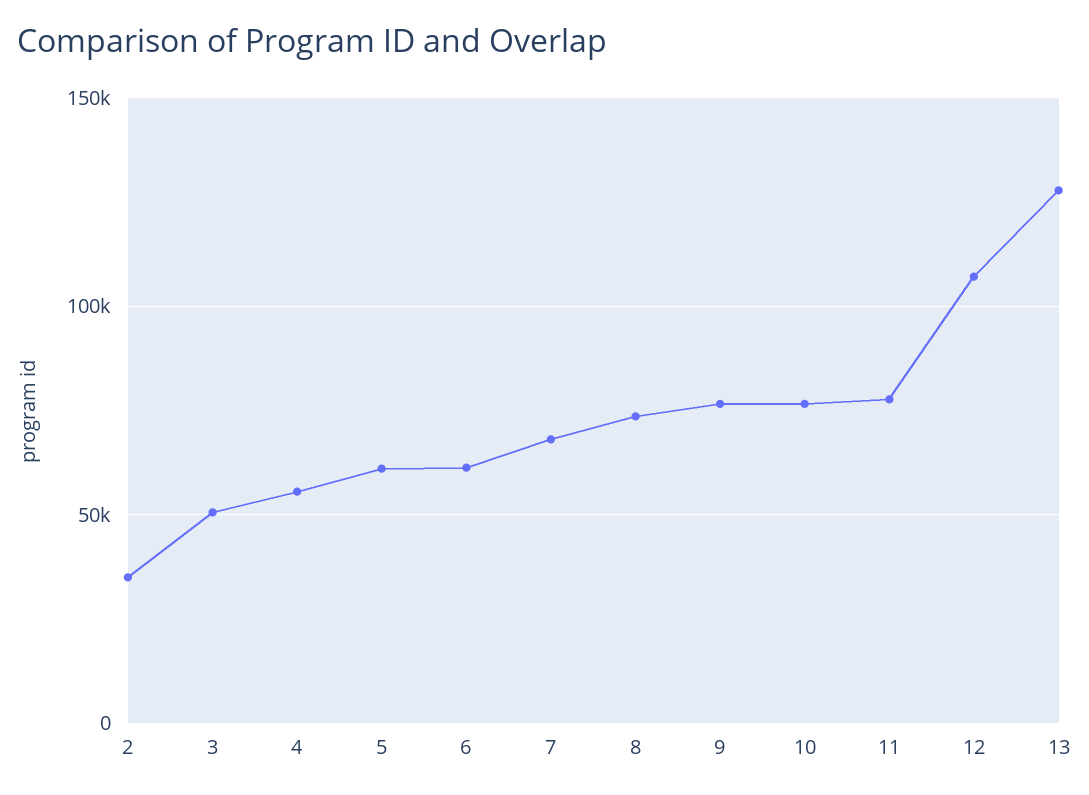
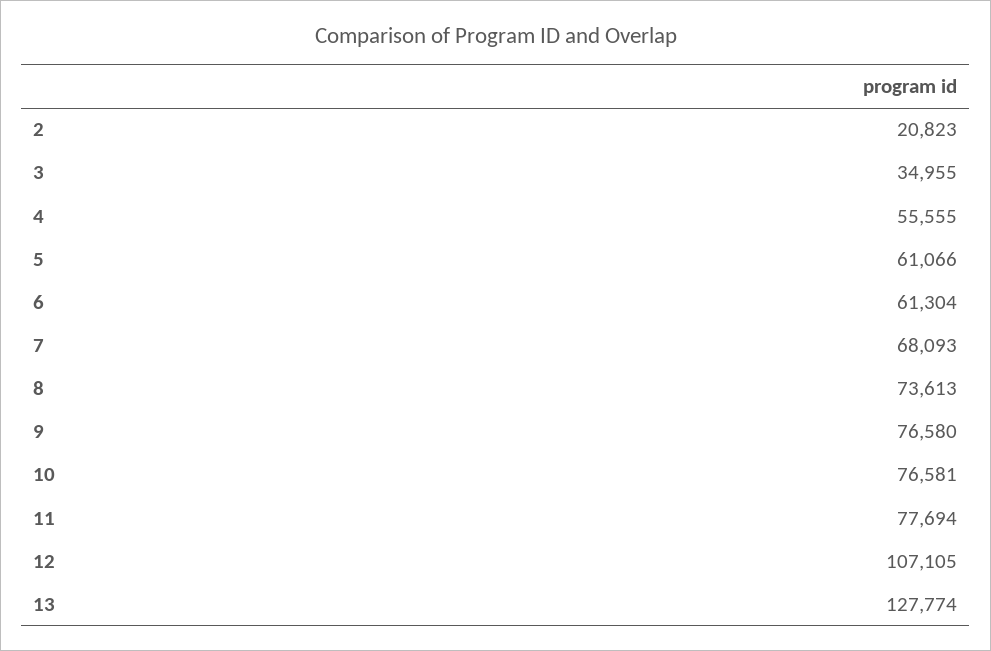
2: 35000 -> 20823
3: 50000 -> 34955

